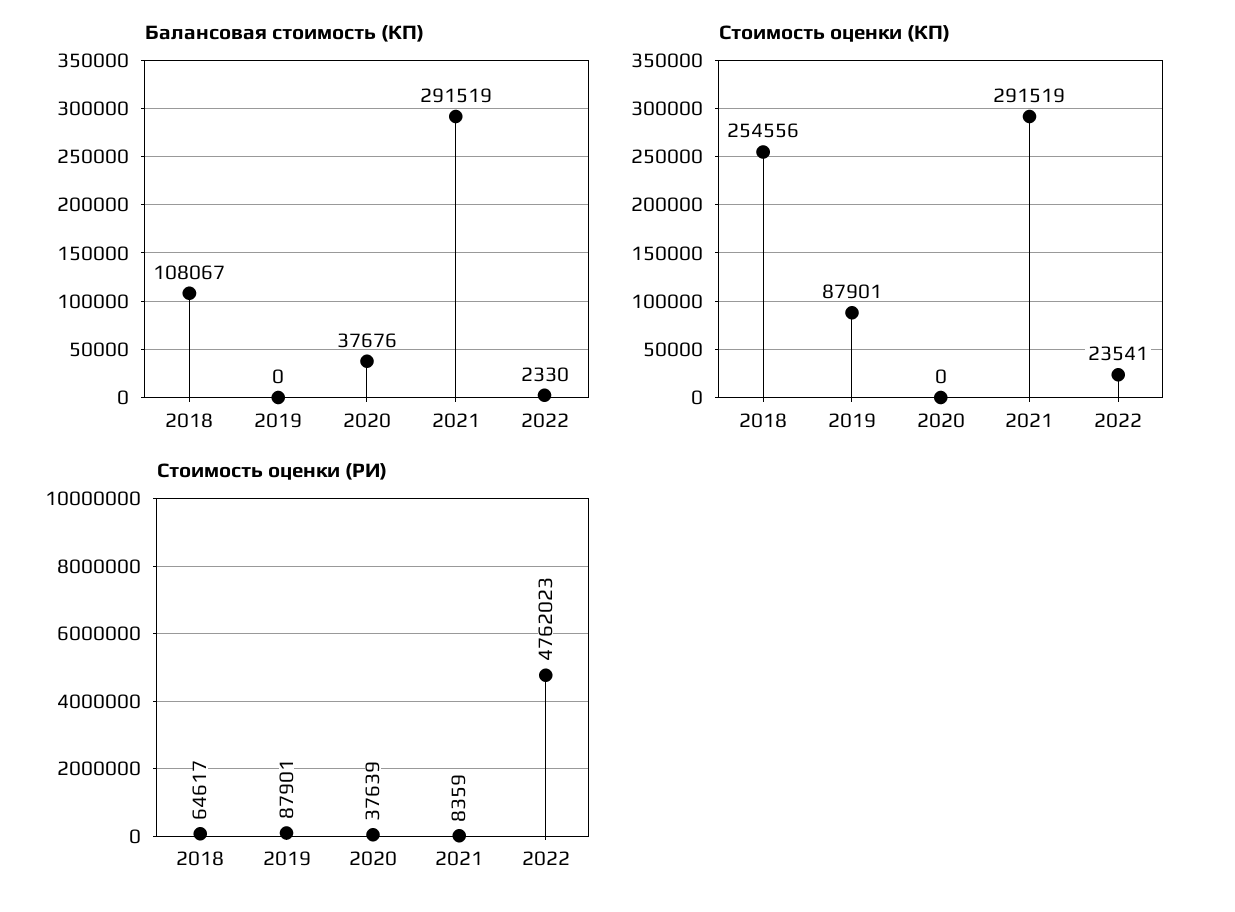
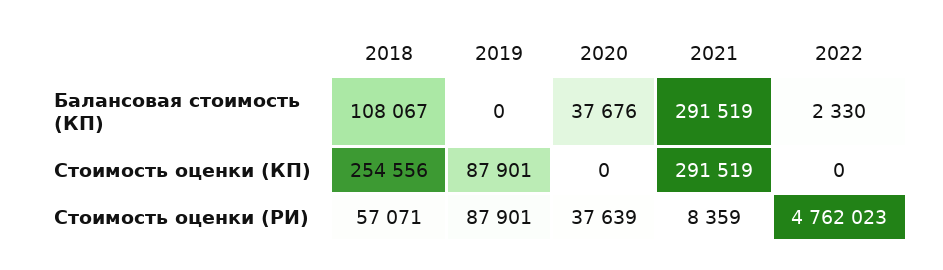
Стоимость оценки (КП), 2022: 23541 -> 0
Стоимость оценки (РИ), 2018: 64617 -> 57071

